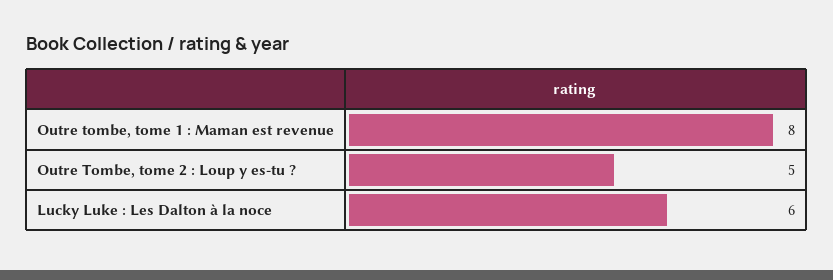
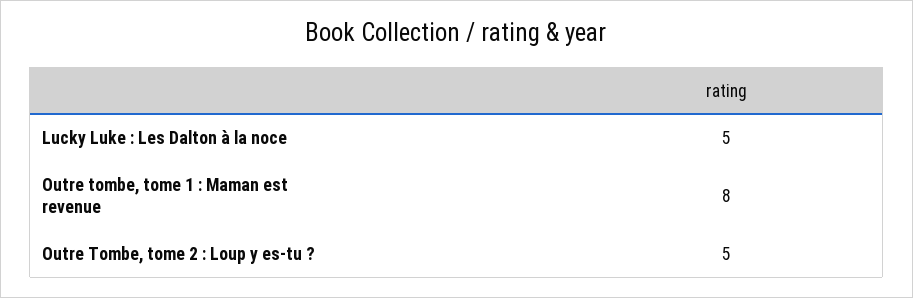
Lucky Luke : Les Dalton à la noce: 6 -> 5

